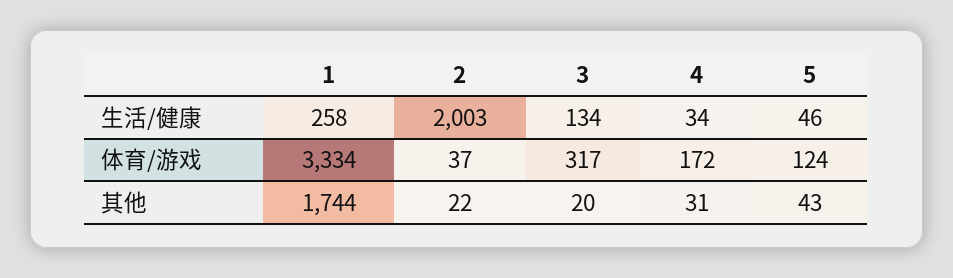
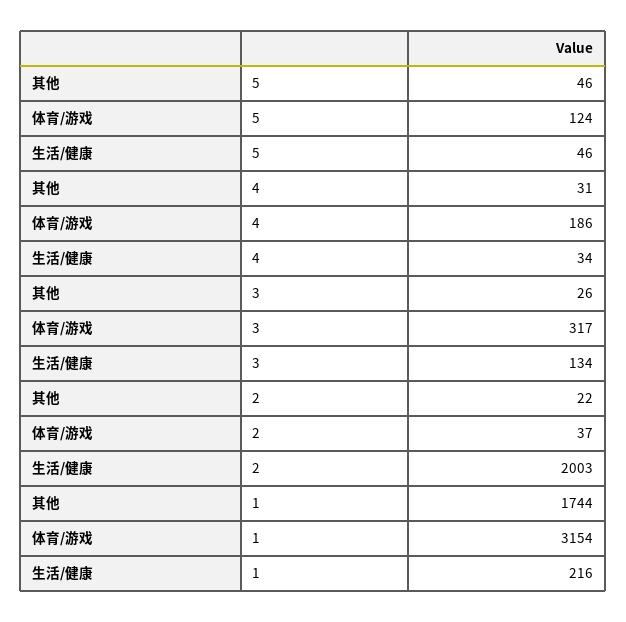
1, 生活/健康: 258 -> 216
1, 体育/游戏: 3334 -> 3154
4, 体育/游戏: 172 -> 186
3, 其他: 20 -> 26
5, 其他: 43 -> 46

